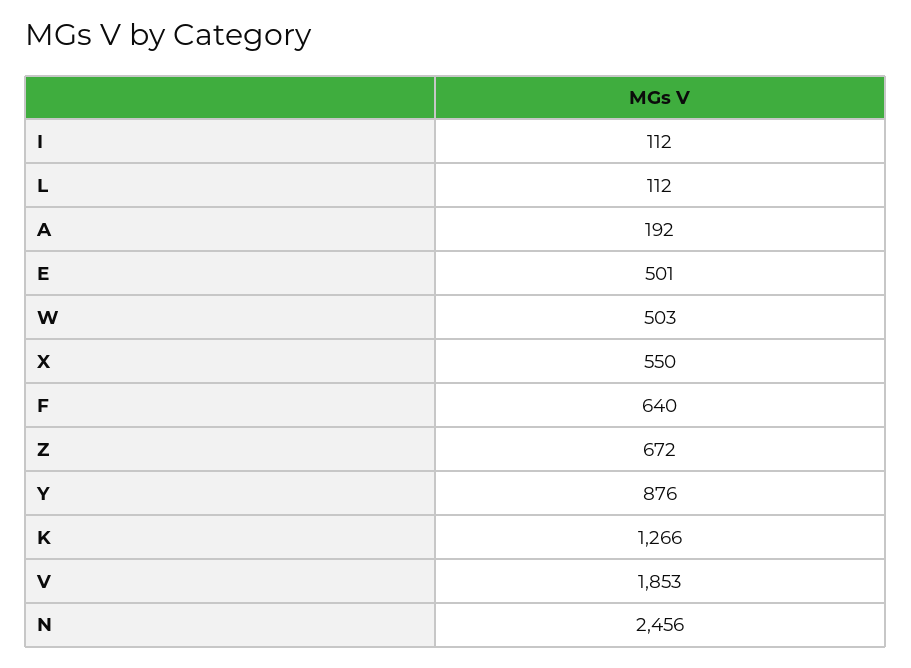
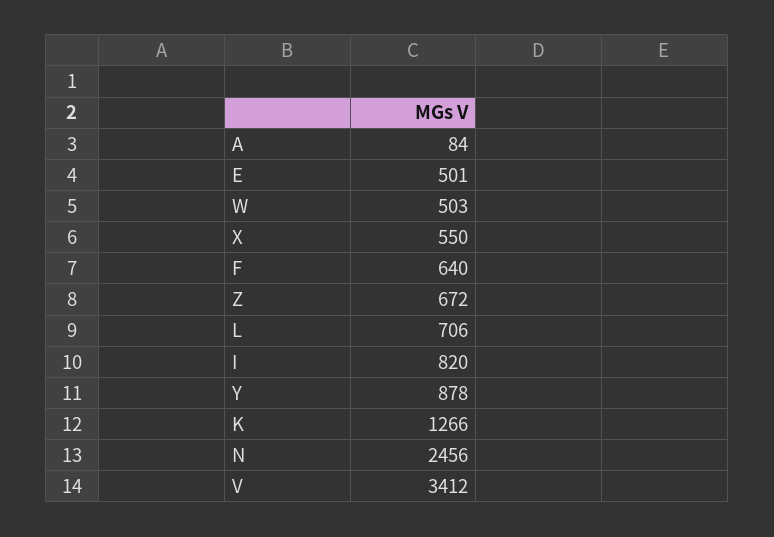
I: 112 -> 820
L: 112 -> 706
A: 192 -> 84
Y: 876 -> 878
V: 1853 -> 3412

